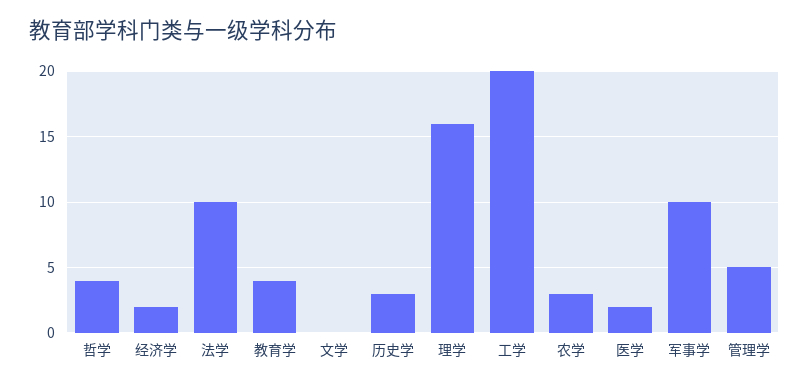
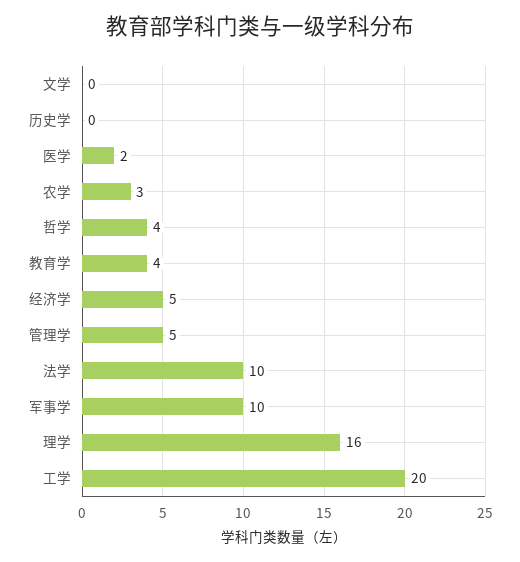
经济学: 2 -> 5
历史学: 3 -> 0

